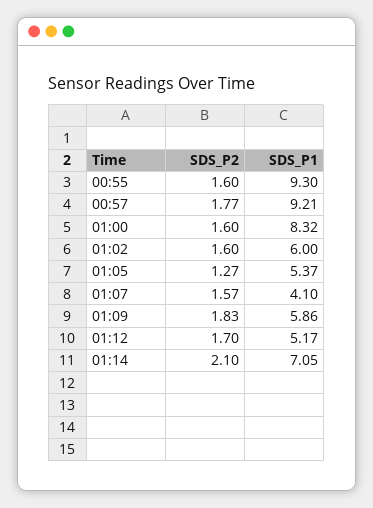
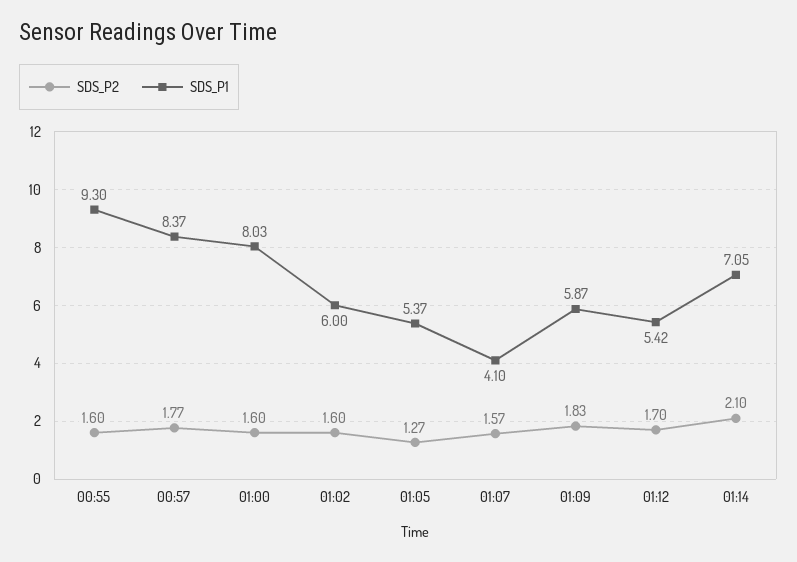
SDS_P1, 00:57: 9.21 -> 8.37
SDS_P1, 01:00: 8.32 -> 8.03
SDS_P1, 01:09: 5.86 -> 5.87
SDS_P1, 01:12: 5.17 -> 5.42

